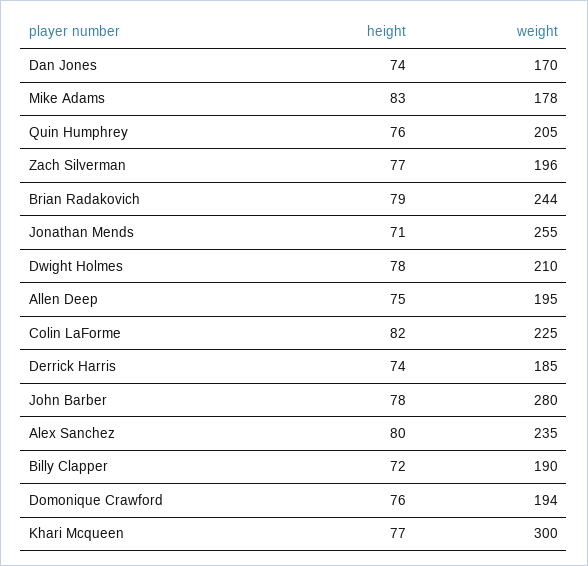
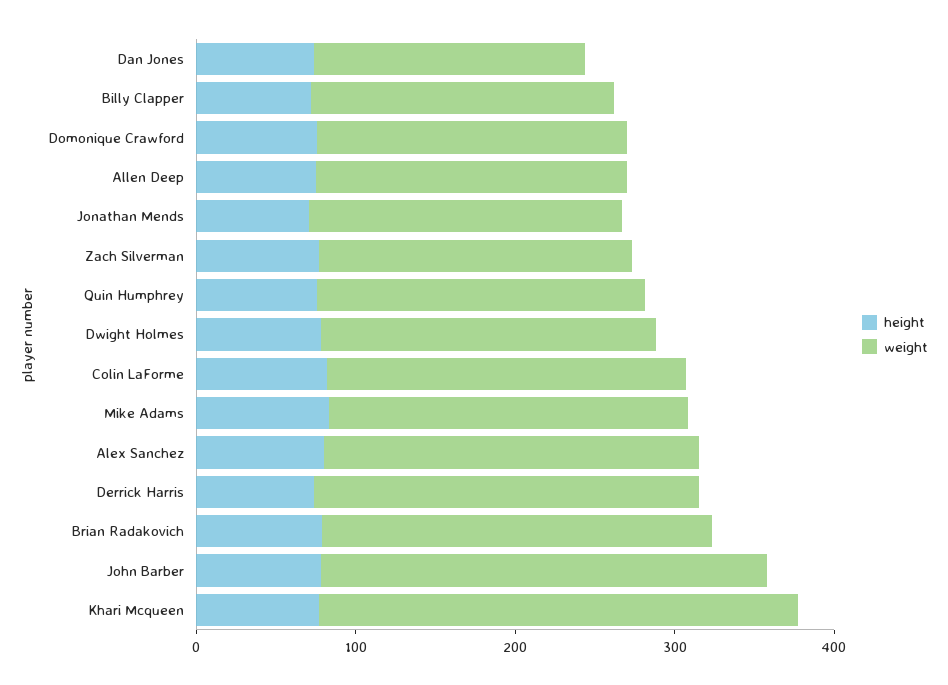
weight, Mike Adams: 178 -> 220
weight, Jonathan Mends: 255 -> 200
weight, Derrick Harris: 185 -> 240

